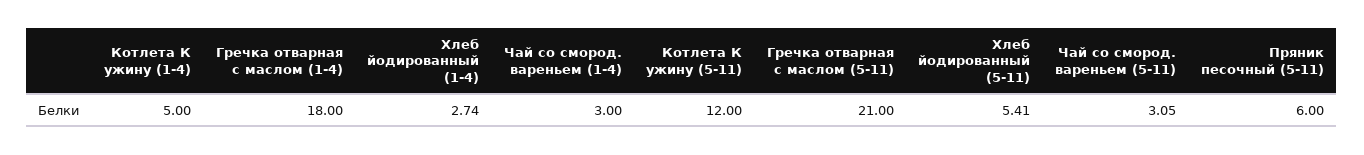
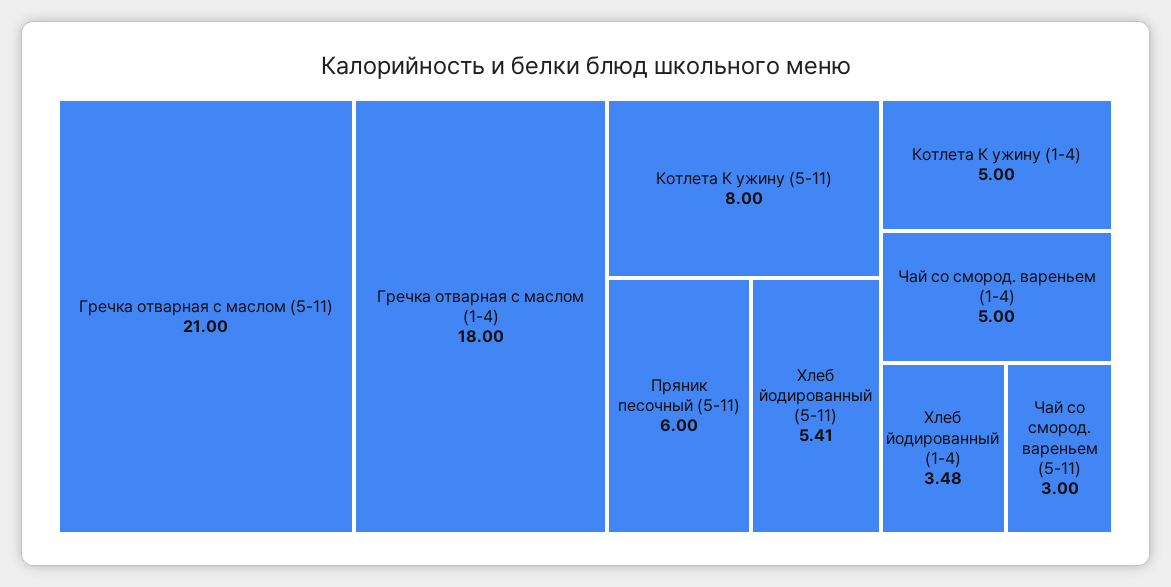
Хлеб йодированный (1-4): 2.74 -> 3.48
Чай со смород. вареньем (1-4): 3 -> 5
Котлета К ужину (5-11): 12 -> 8
Чай со смород. вареньем (5-11): 3.05 -> 3

